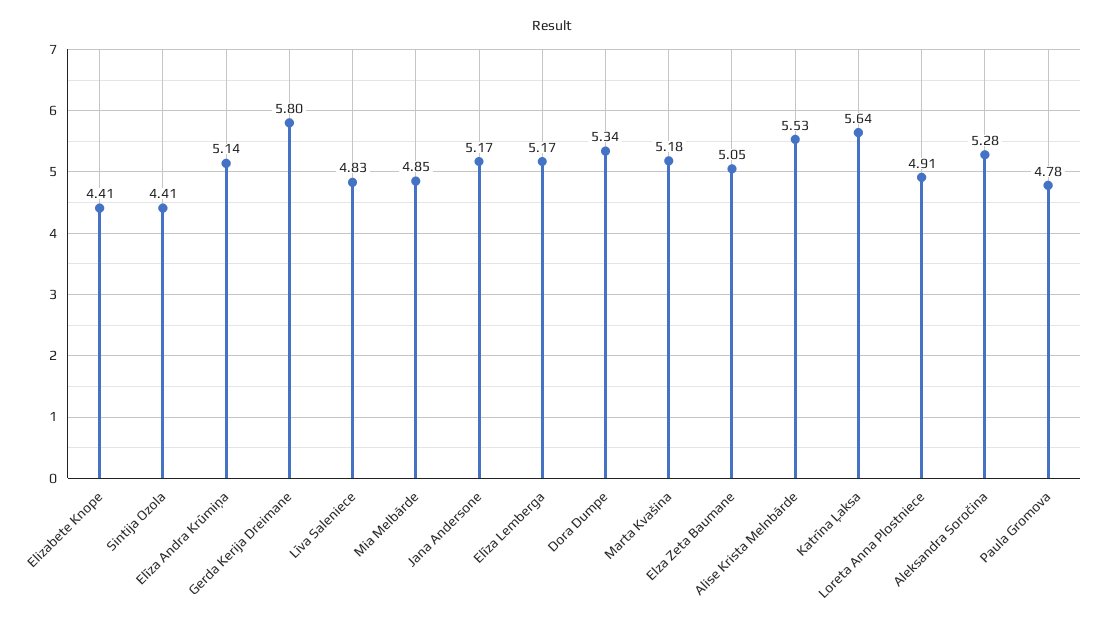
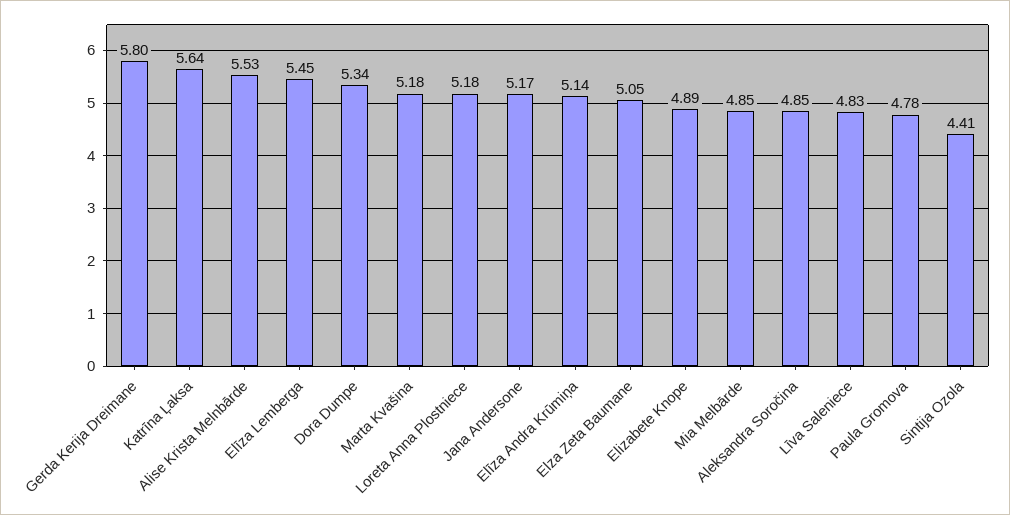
Elizabete Knope: 4.41 -> 4.89
Elīza Lemberga: 5.17 -> 5.45
Loreta Anna Plostniece: 4.91 -> 5.18
Aleksandra Soročina: 5.28 -> 4.85

